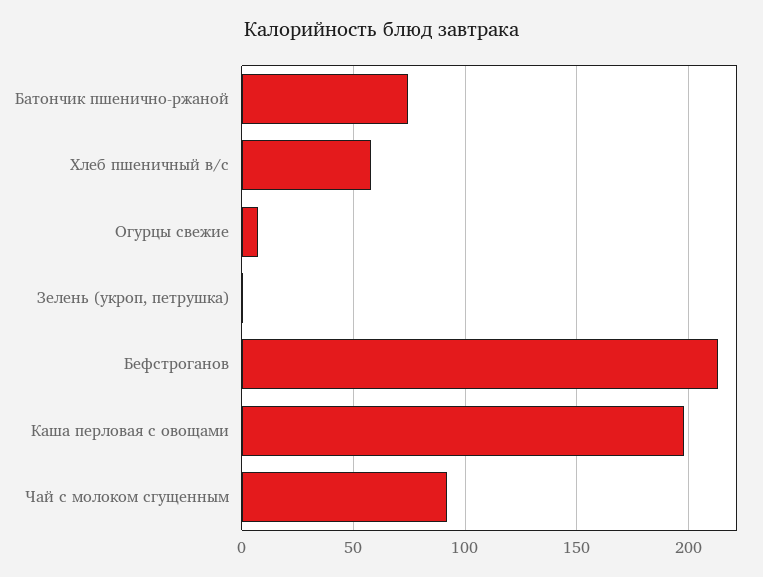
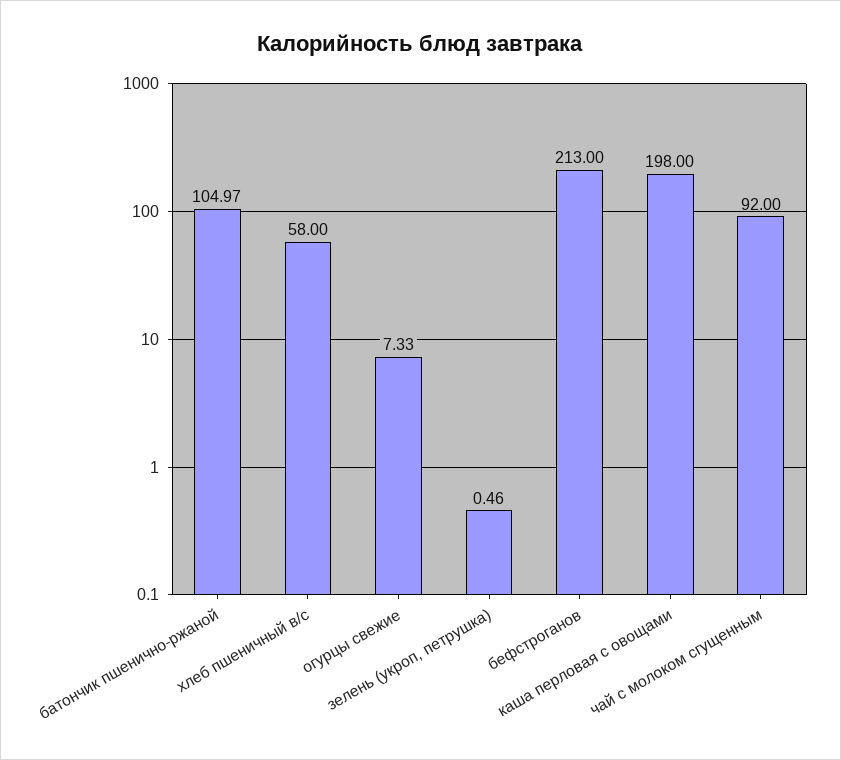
Батончик пшенично-ржаной: 75 -> 104.97

